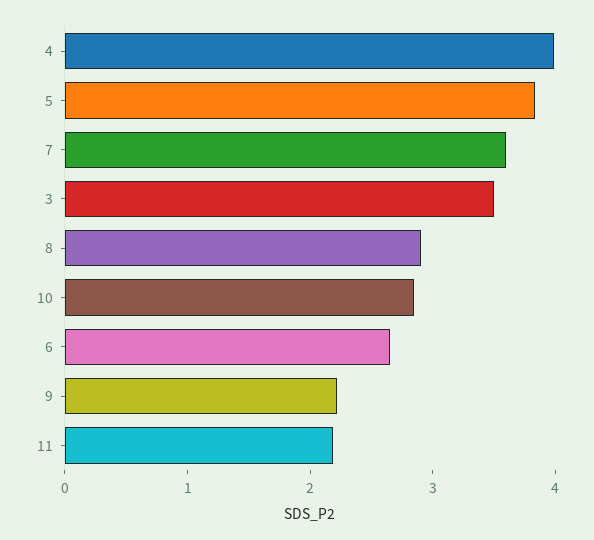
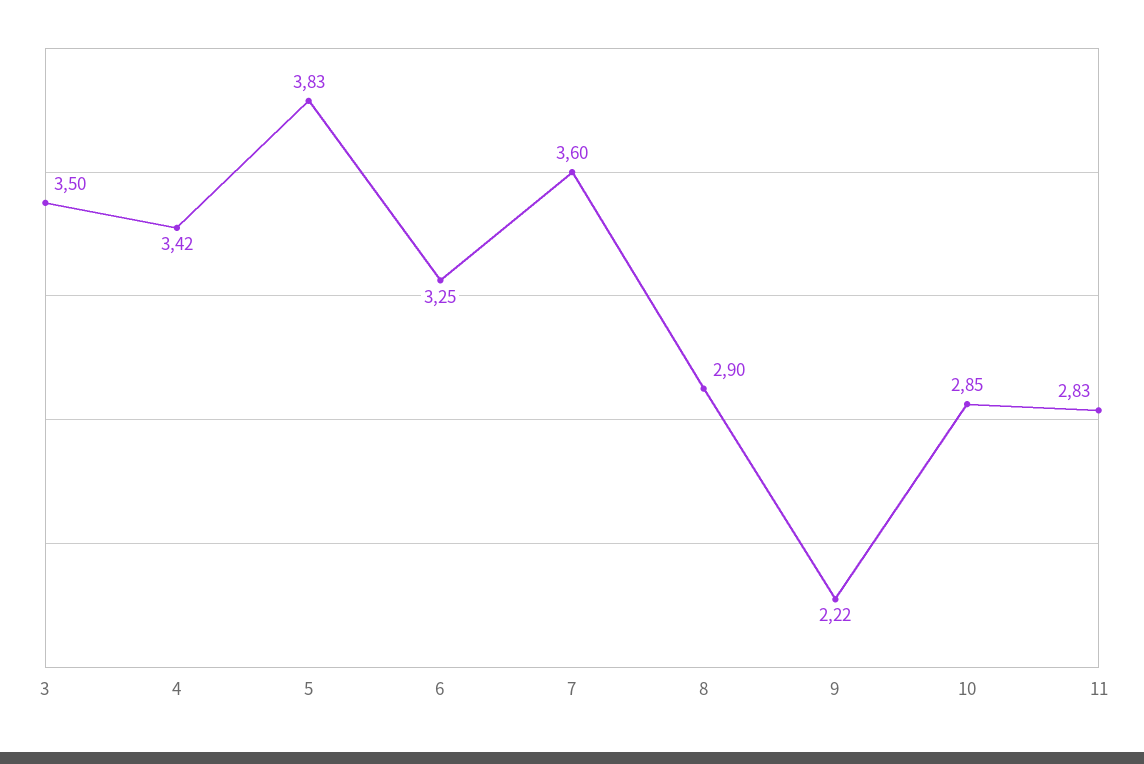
4: 4 -> 3.42
6: 2.6 -> 3.25
11: 2.2 -> 2.83

